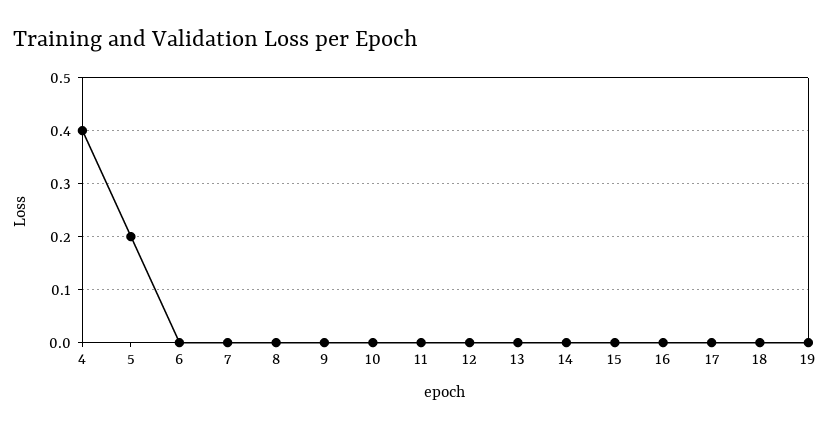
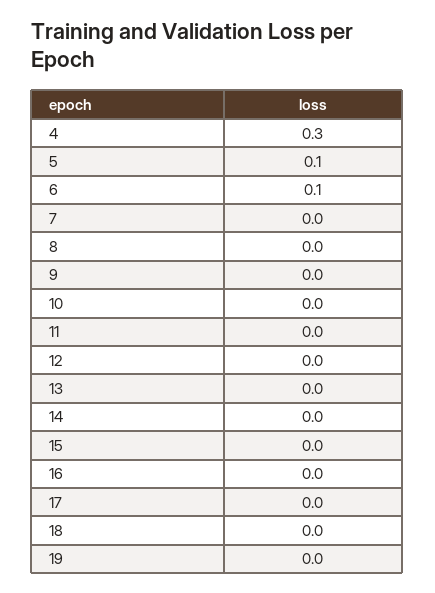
4: 0.4 -> 0.3
5: 0.2 -> 0.1
6: 0 -> 0.1

